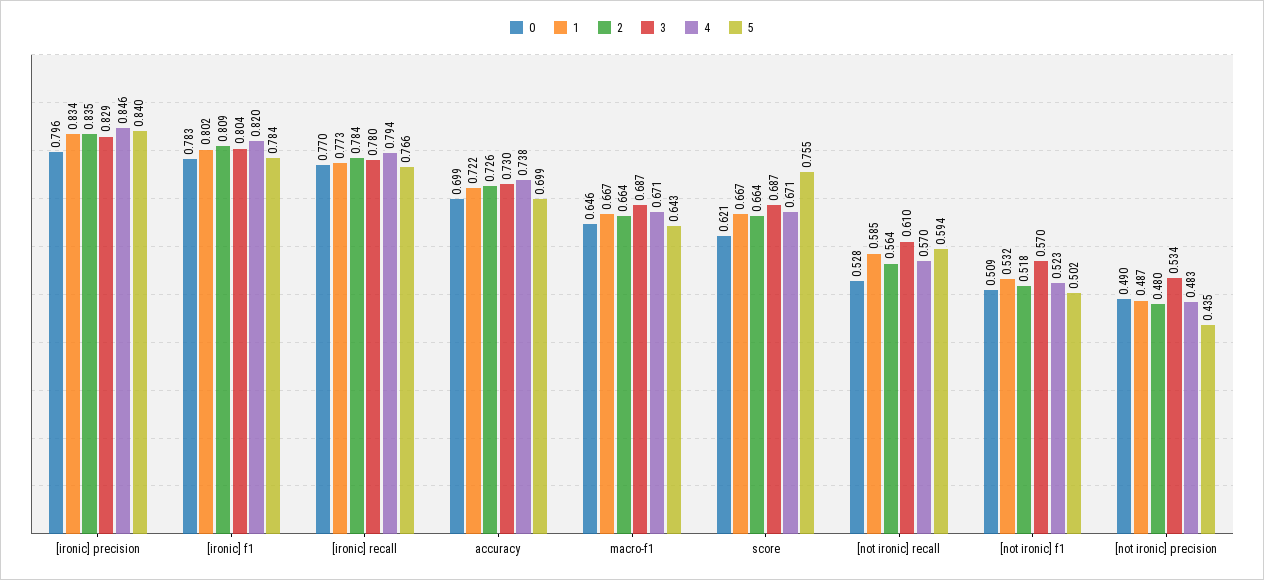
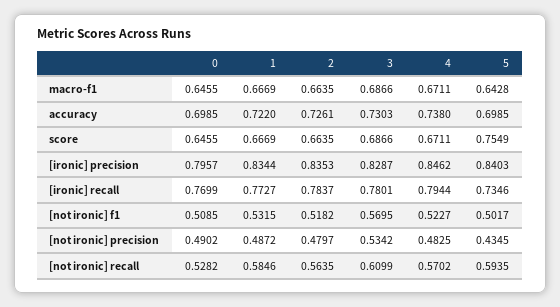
0, [ironic] f1: 0.783 -> none
1, [ironic] f1: 0.802 -> none
2, [ironic] f1: 0.809 -> none
3, [ironic] f1: 0.804 -> none
4, [ironic] f1: 0.82 -> none
5, [ironic] f1: 0.784 -> none
5, [ironic] recall: 0.766 -> 0.7346
0, score: 0.621 -> 0.6455

